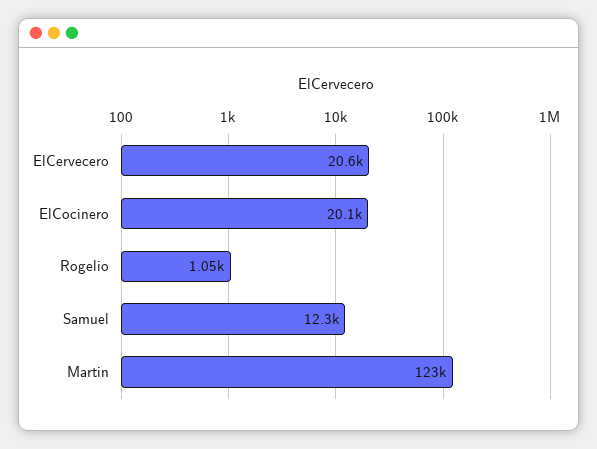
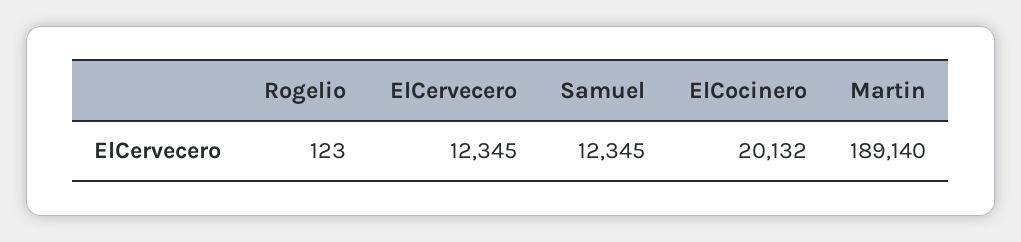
ElCervecero: 20600 -> 12345
Rogelio: 1050 -> 123
Martin: 123000 -> 189140

